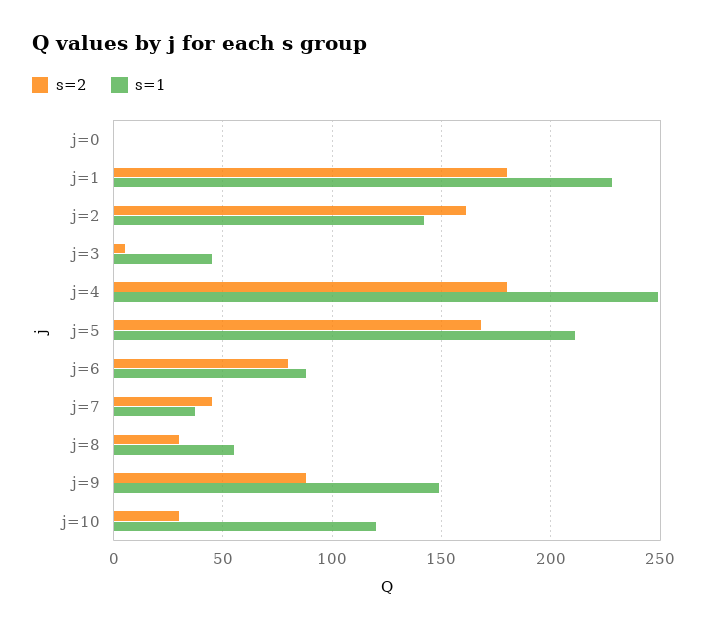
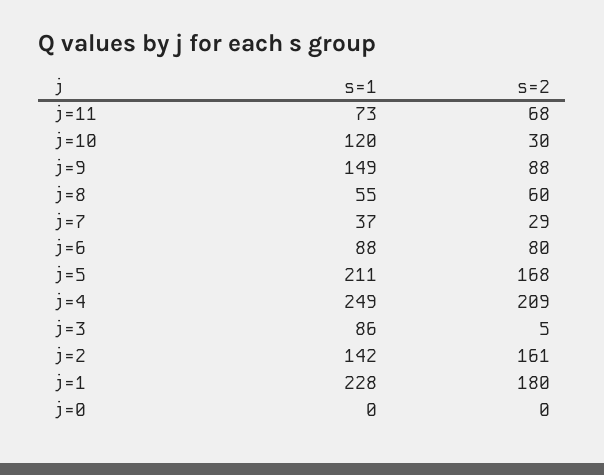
s=1, j=3: 45 -> 86
s=2, j=4: 180 -> 209
s=2, j=7: 45 -> 29
s=2, j=8: 30 -> 60
s=1, j=11: none -> 73
s=2, j=11: none -> 68

